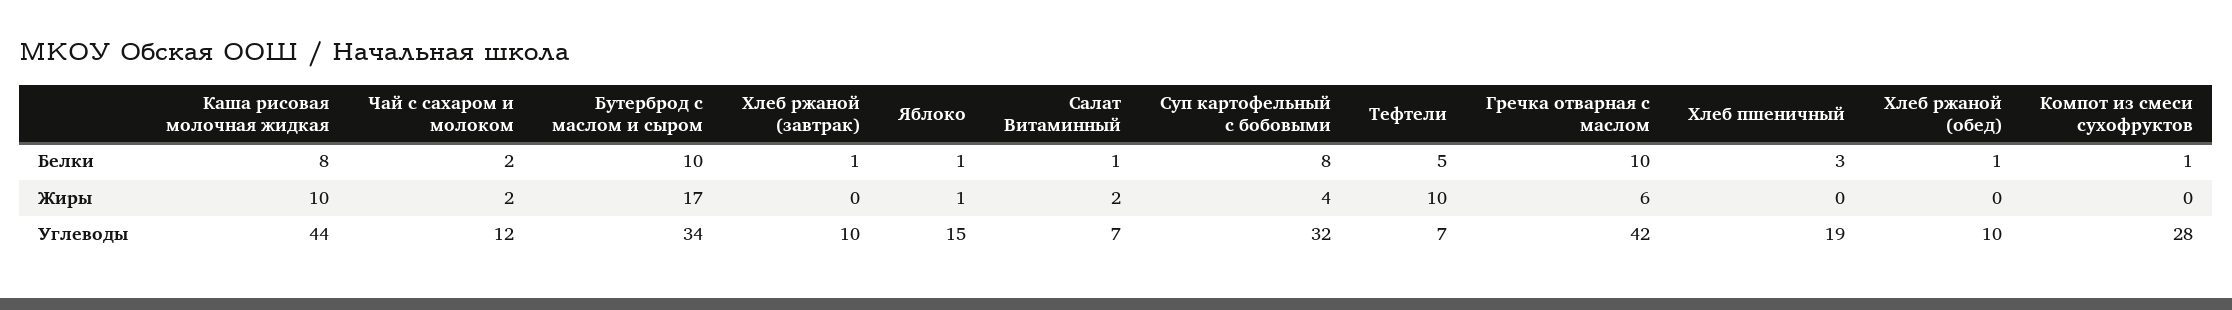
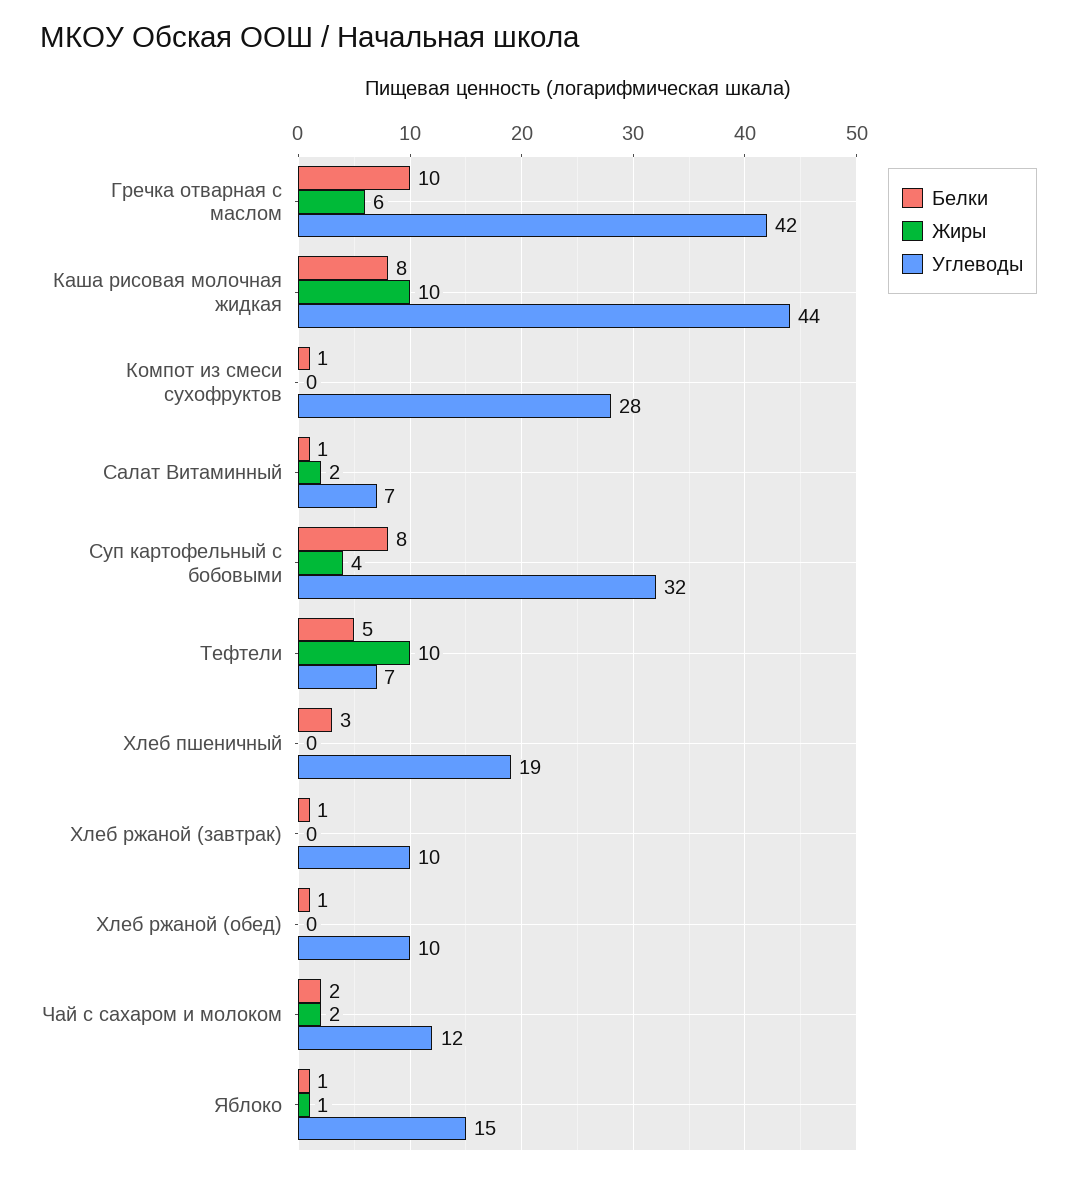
Белки, Бутерброд с маслом и сыром: 10 -> none
Жиры, Бутерброд с маслом и сыром: 17 -> none
Углеводы, Бутерброд с маслом и сыром: 34 -> none

